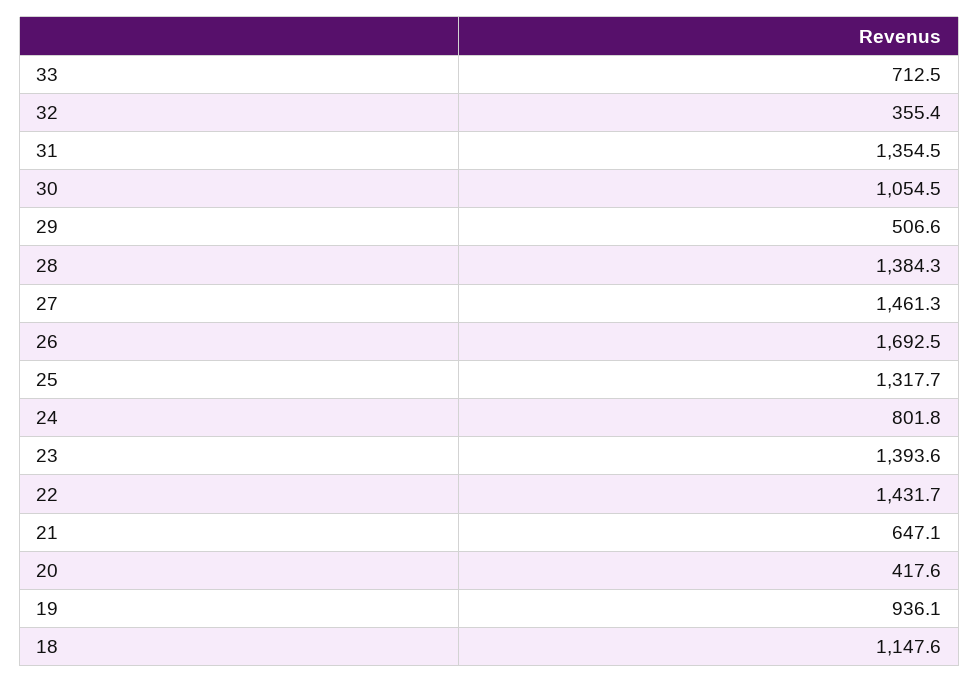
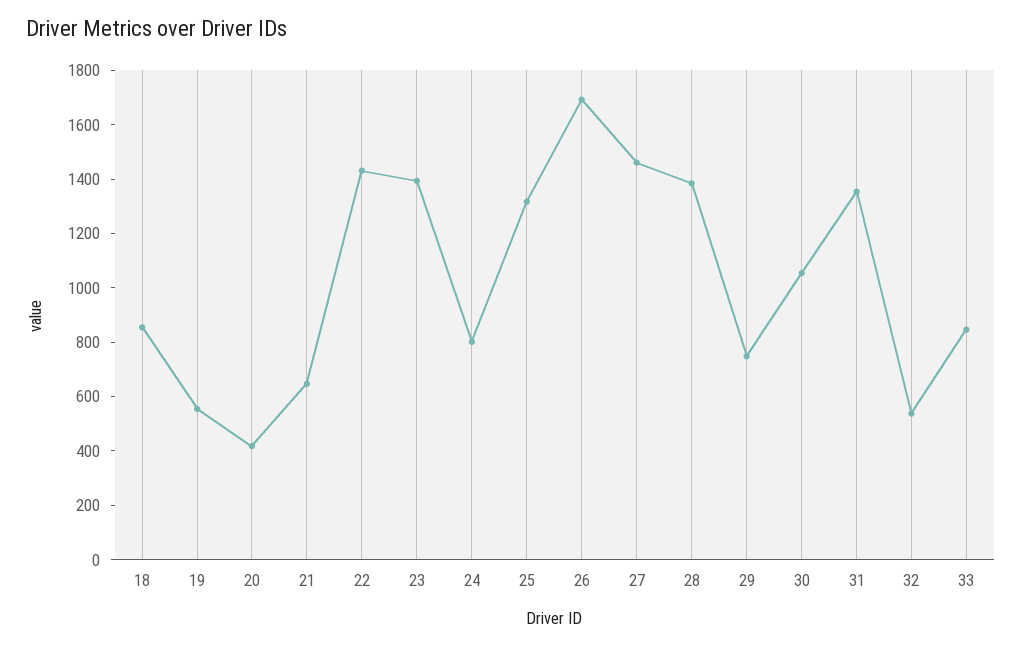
33: 712.5 -> 850
32: 355.4 -> 550
29: 506.6 -> 750
19: 936.1 -> 550
18: 1147.6 -> 850

